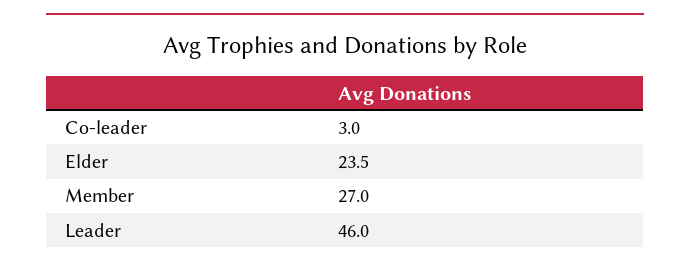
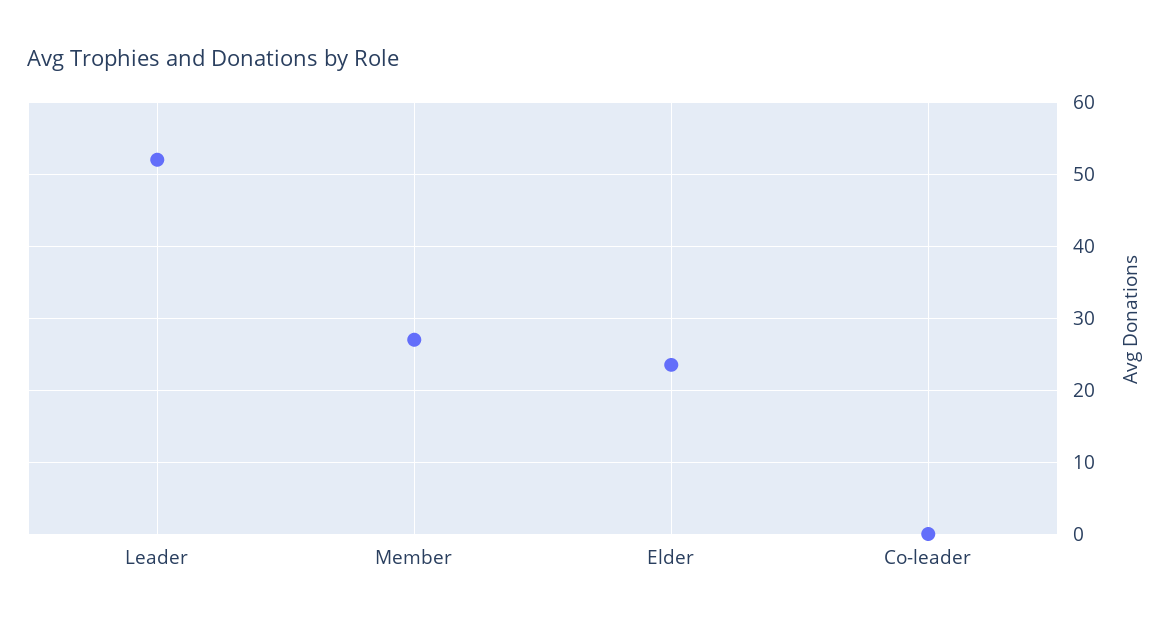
Co-leader: 3 -> 0
Leader: 46 -> 52

